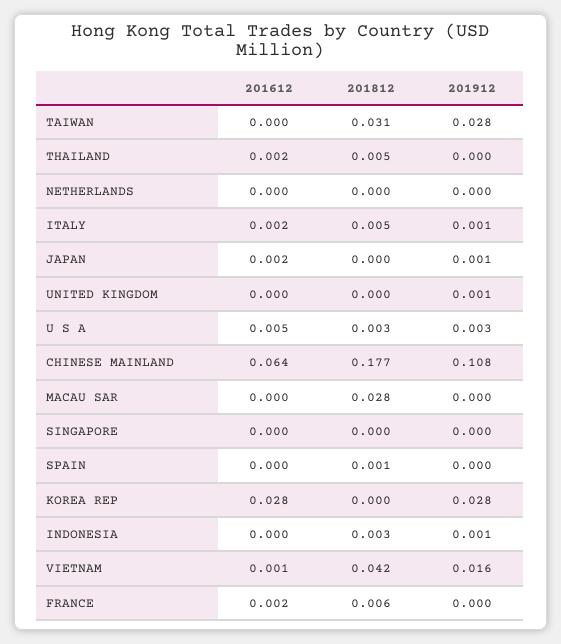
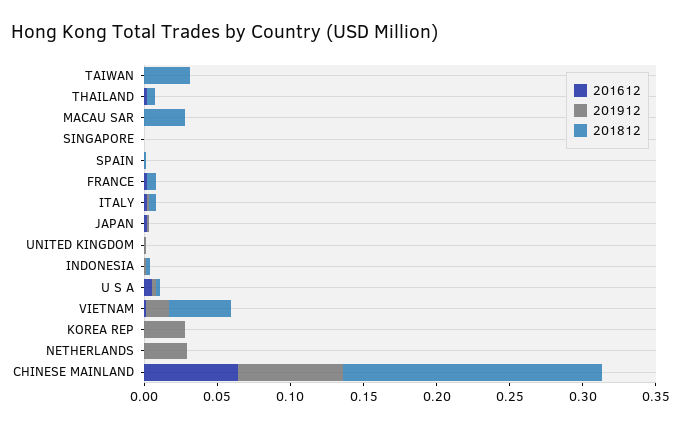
201912, TAIWAN: 0.028 -> 0
201912, NETHERLANDS: 0 -> 0.03
201912, CHINESE MAINLAND: 0.108 -> 0.07
201612, KOREA REP: 0.028 -> 0

